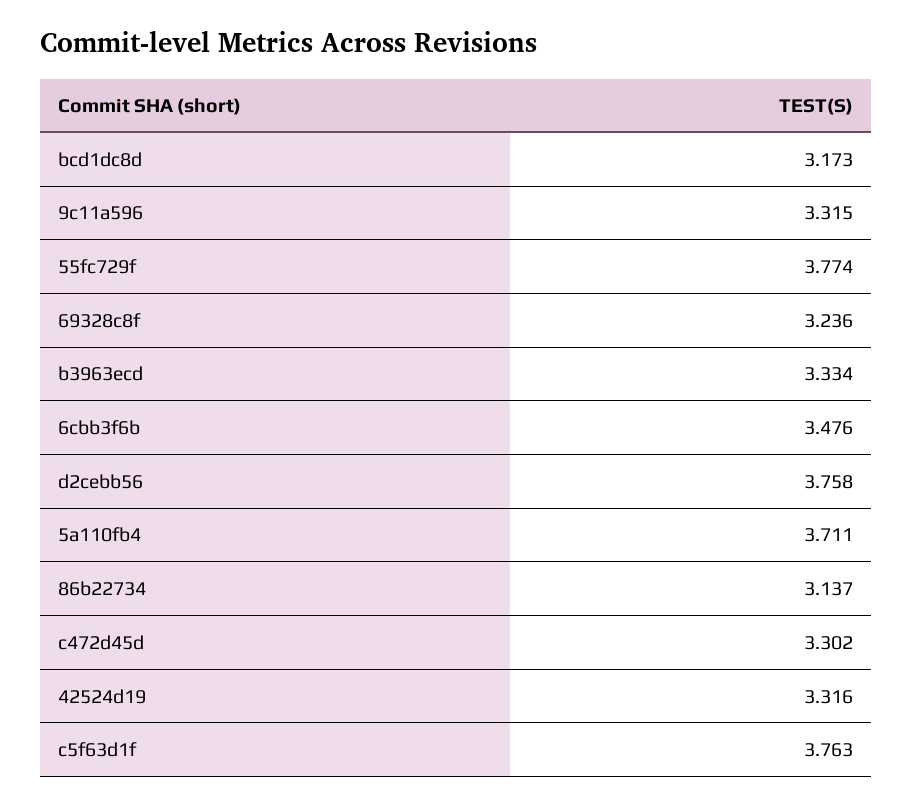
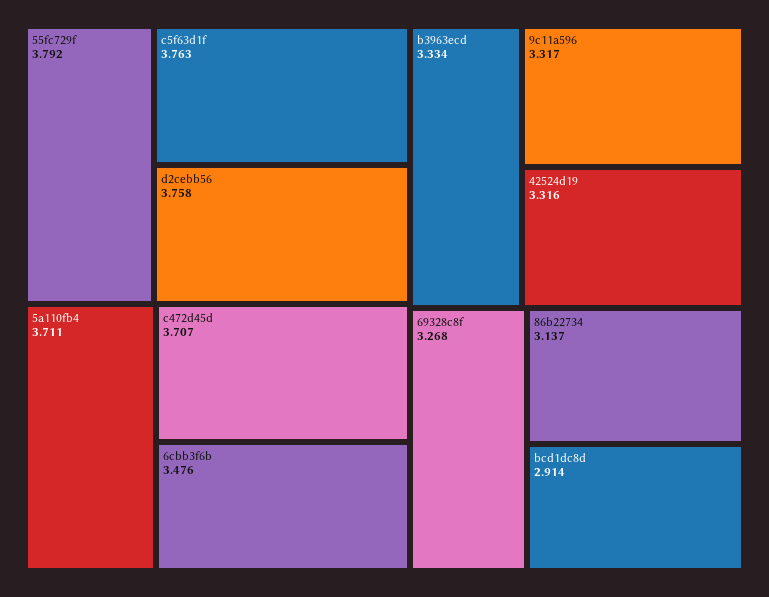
bcd1dc8d: 3.173 -> 2.914
9c11a596: 3.315 -> 3.317
55fc729f: 3.774 -> 3.792
69328c8f: 3.236 -> 3.268
c472d45d: 3.302 -> 3.707

